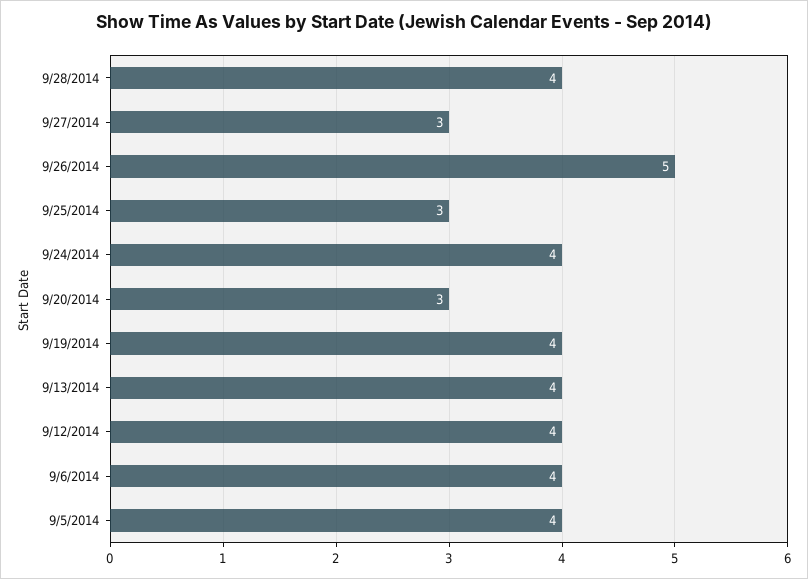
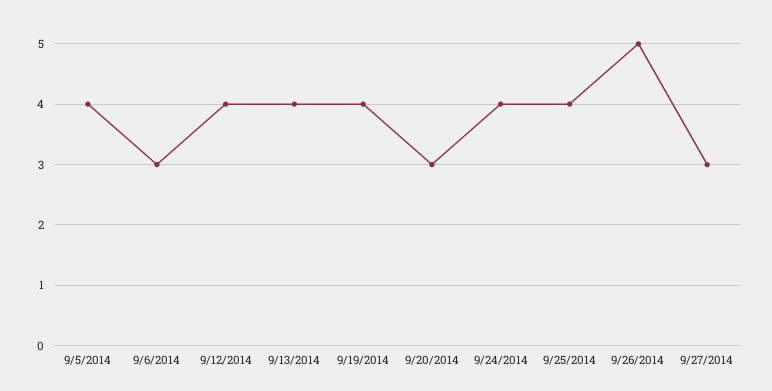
9/28/2014: 4 -> none
9/25/2014: 3 -> 4
9/6/2014: 4 -> 3

